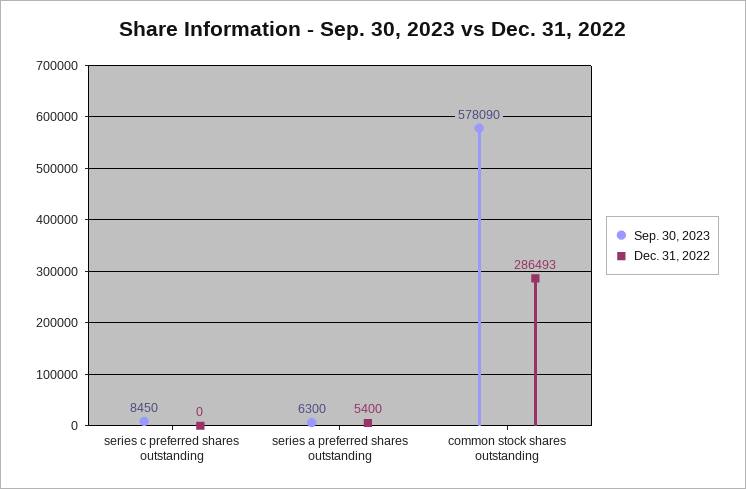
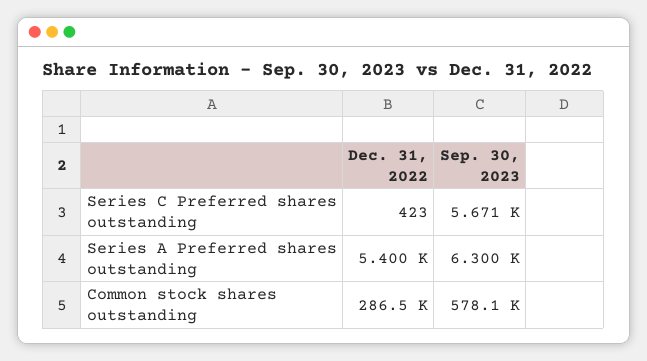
Sep. 30, 2023, series c preferred shares outstanding: 8450 -> 5671
Dec. 31, 2022, series c preferred shares outstanding: 0 -> 423

